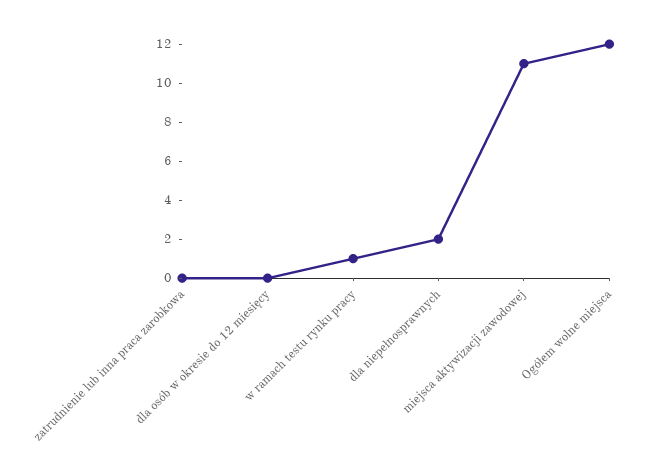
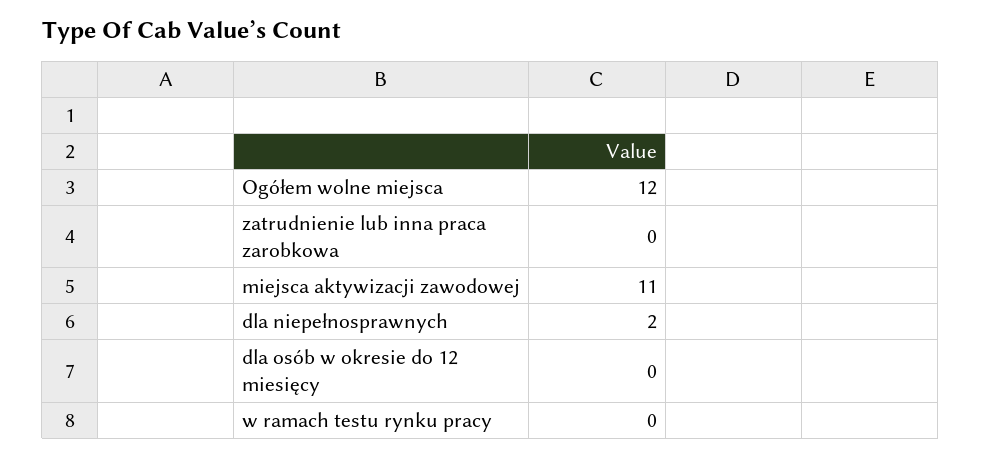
w ramach testu rynku pracy: 1 -> 0

